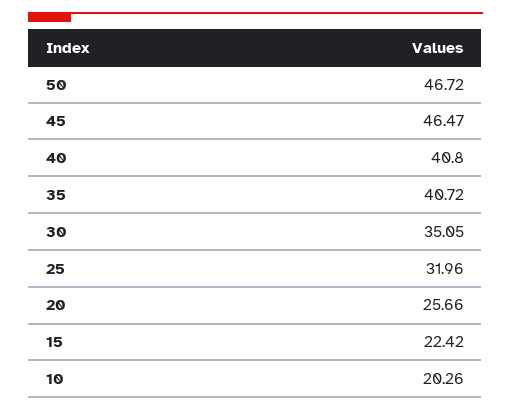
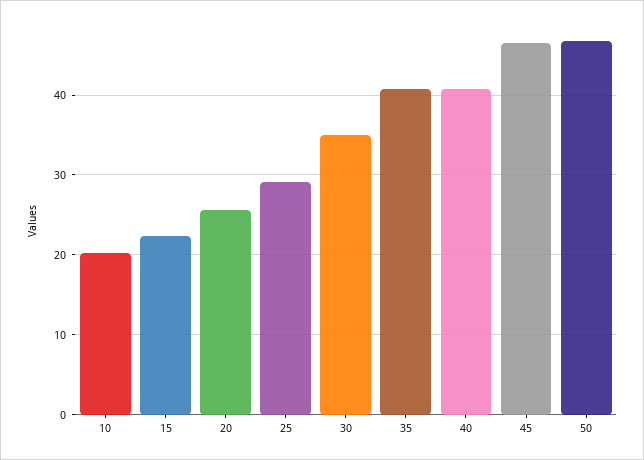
25: 31.96 -> 29

